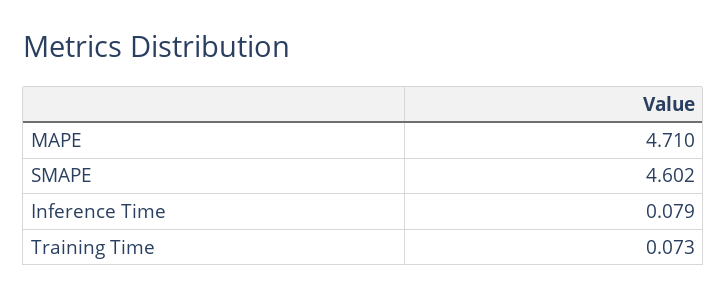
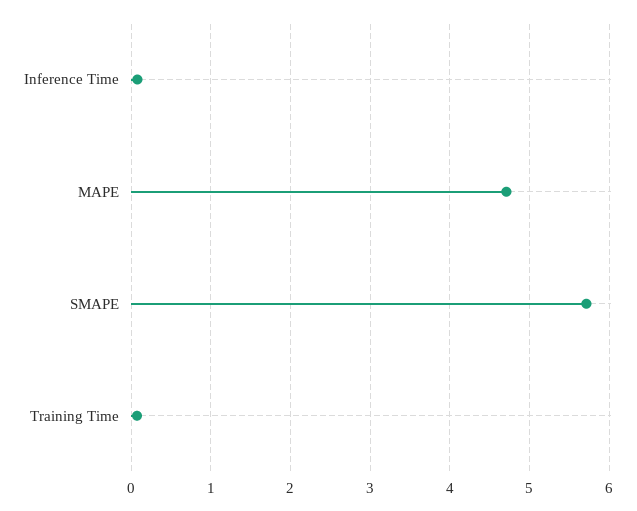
SMAPE: 4.602 -> 5.7

